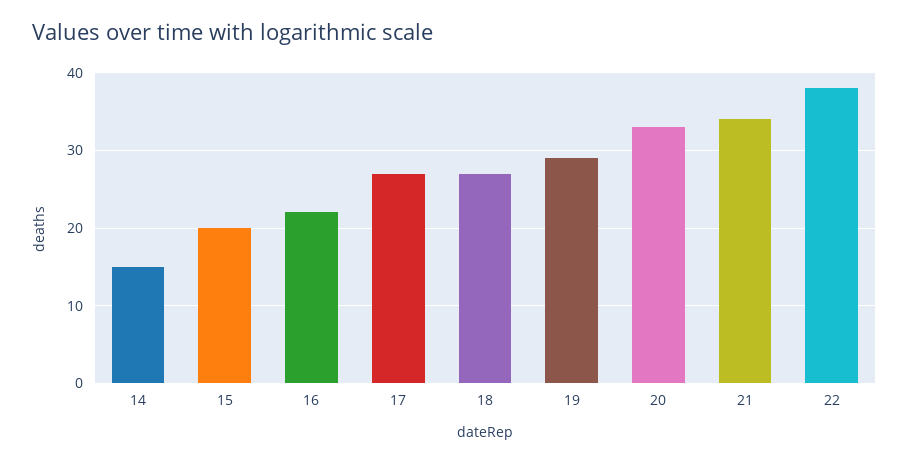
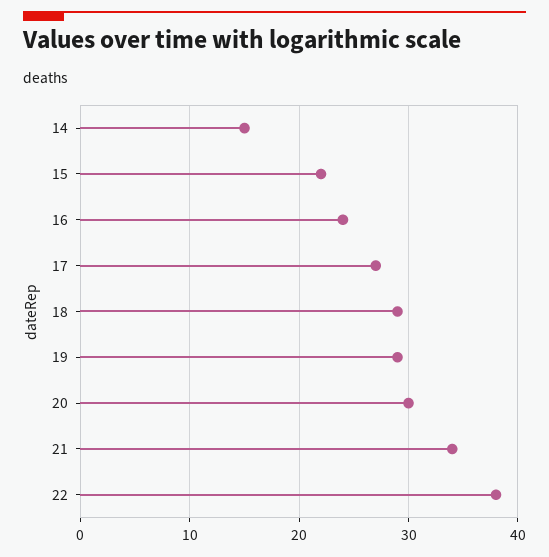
15: 20 -> 22
16: 22 -> 24
18: 27 -> 29
20: 33 -> 30

